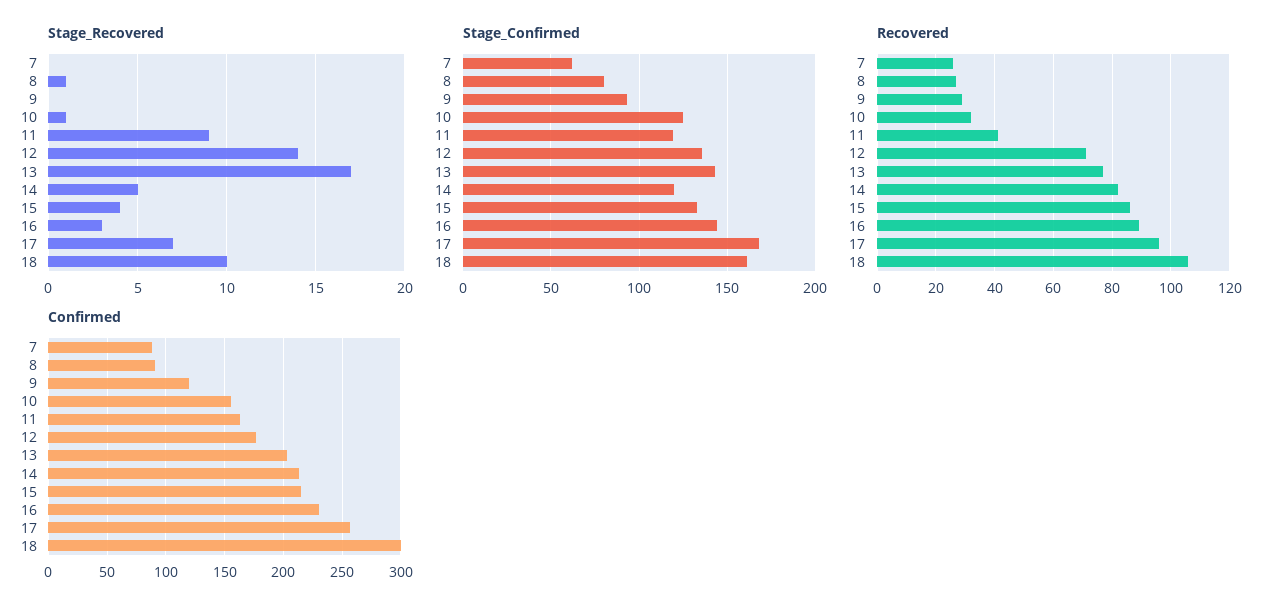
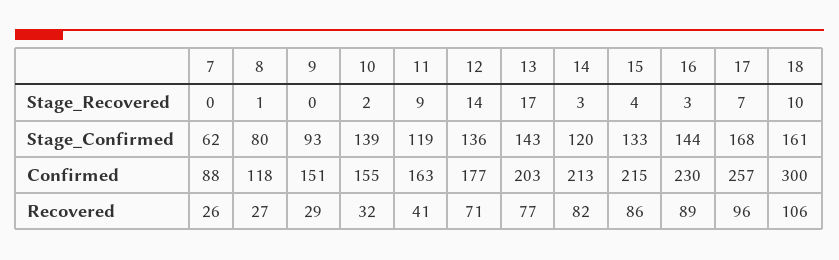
Stage_Recovered, 10: 1 -> 2
Stage_Recovered, 14: 5 -> 3
Stage_Confirmed, 10: 125 -> 139
Confirmed, 8: 90 -> 118
Confirmed, 9: 120 -> 151

